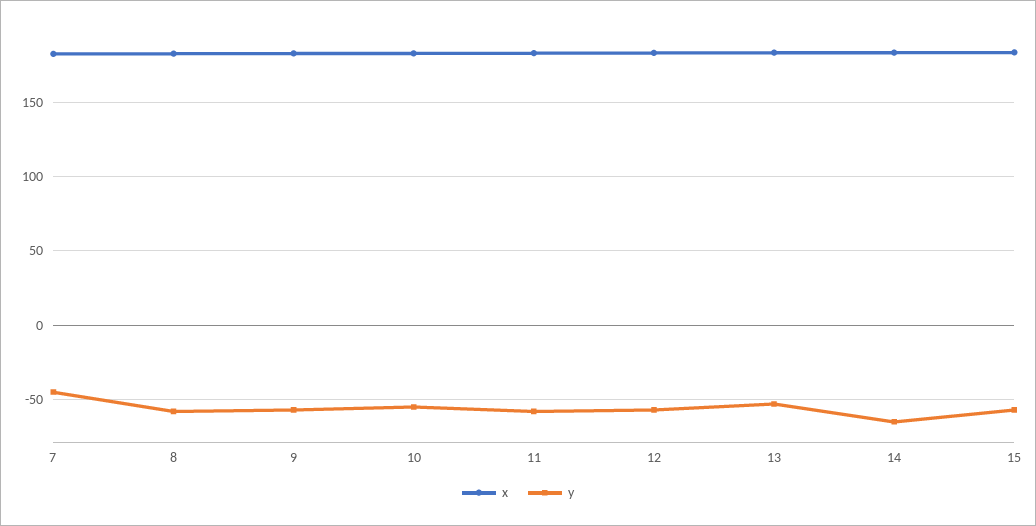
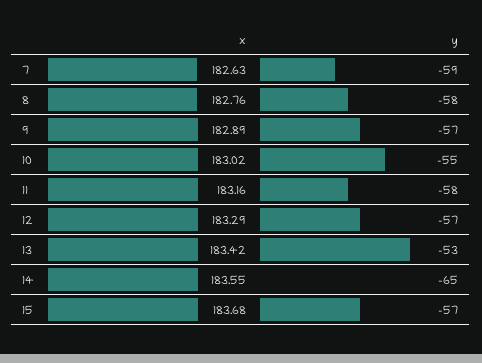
y, 7: -45 -> -59

